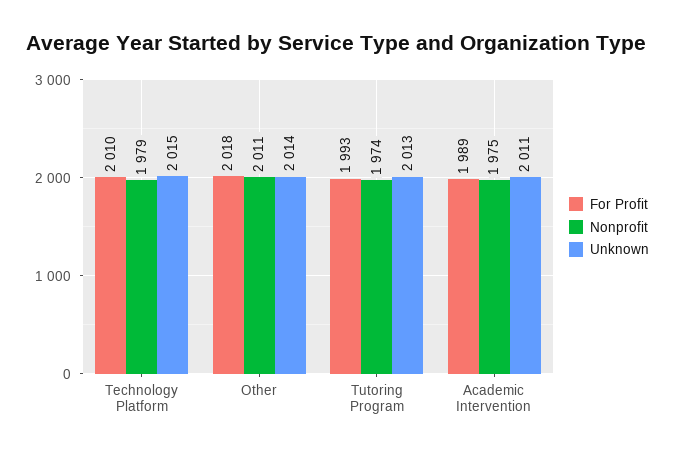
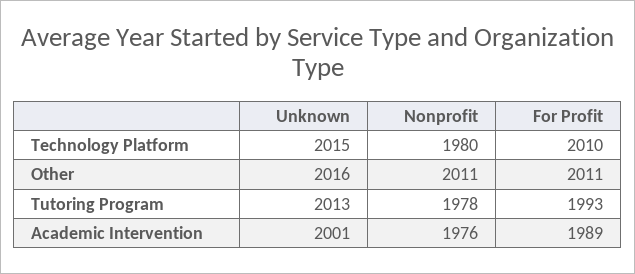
Nonprofit, Technology Platform: 1979 -> 1980
For Profit, Other: 2018 -> 2011
Unknown, Other: 2014 -> 2016
Nonprofit, Tutoring Program: 1974 -> 1978
Nonprofit, Academic Intervention: 1975 -> 1976
Unknown, Academic Intervention: 2011 -> 2001

